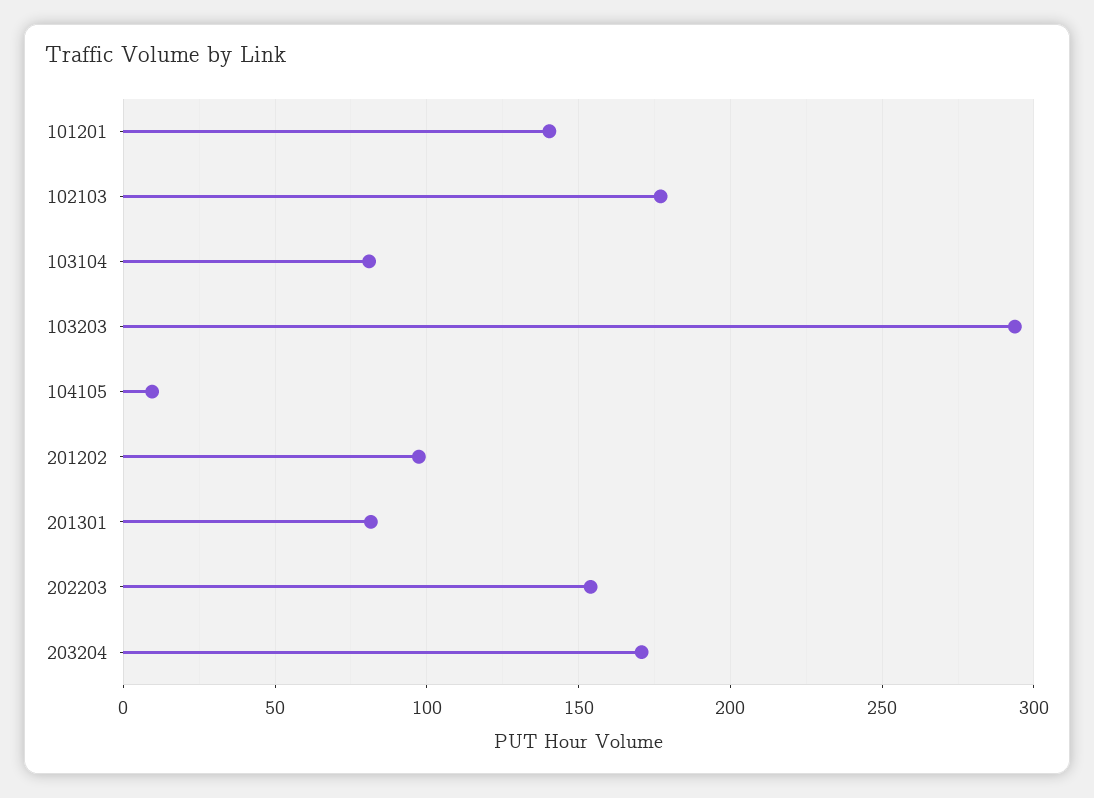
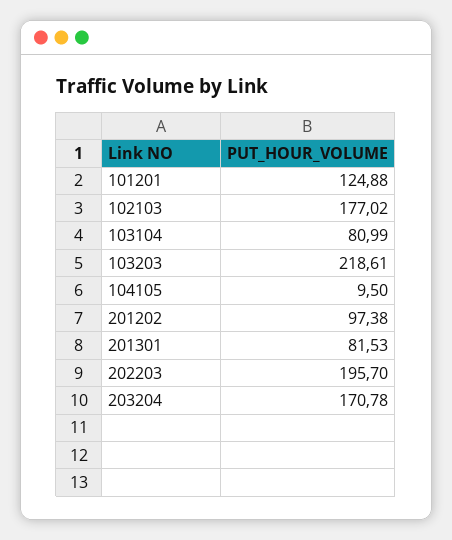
101201: 140 -> 124.88
103203: 295 -> 218.61
202203: 155 -> 195.7

